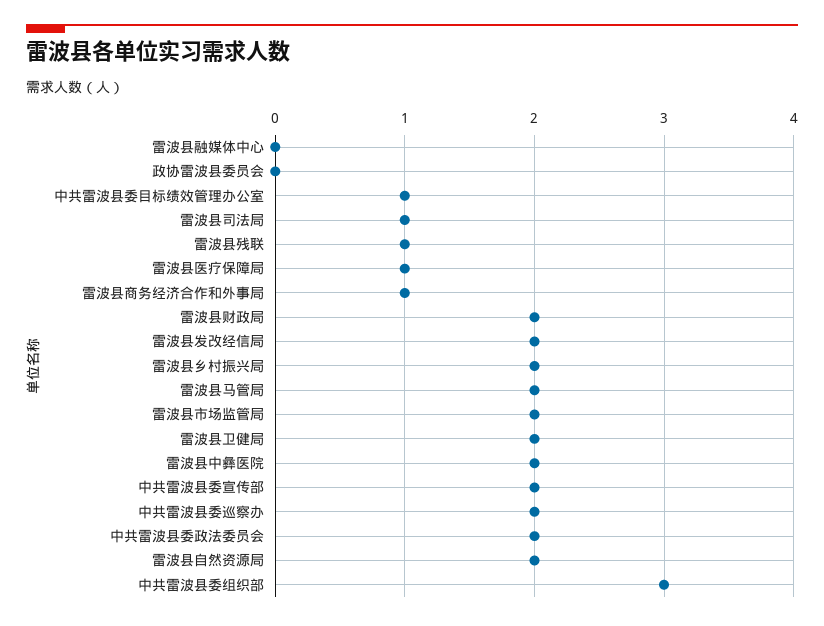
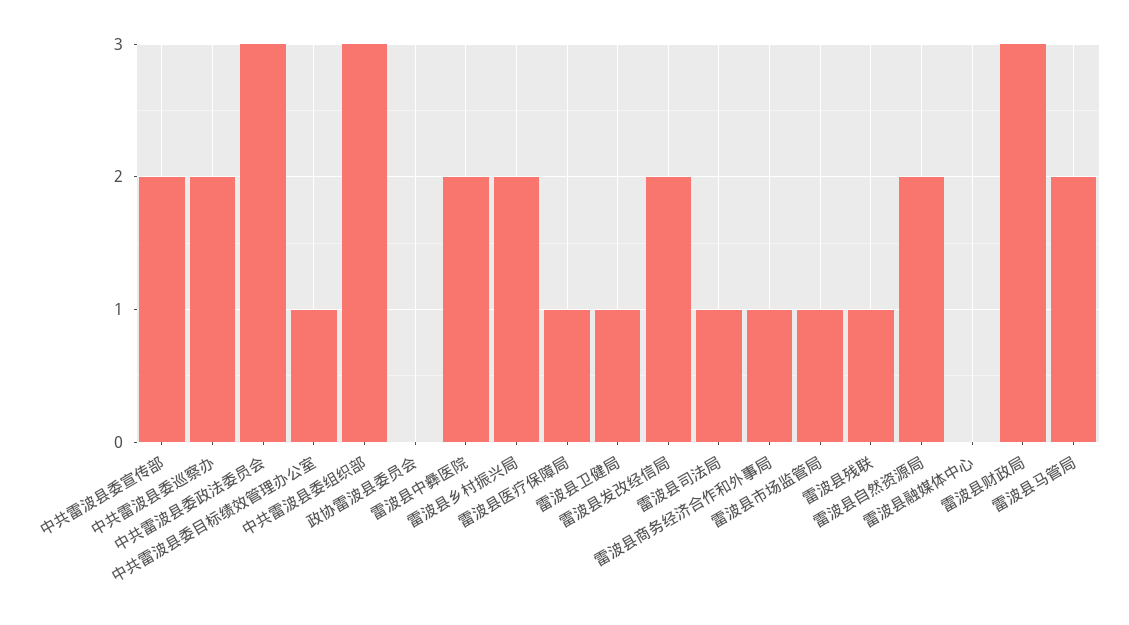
雷波县财政局: 2 -> 3
雷波县市场监管局: 2 -> 1
雷波县卫健局: 2 -> 1
中共雷波县委政法委员会: 2 -> 3

